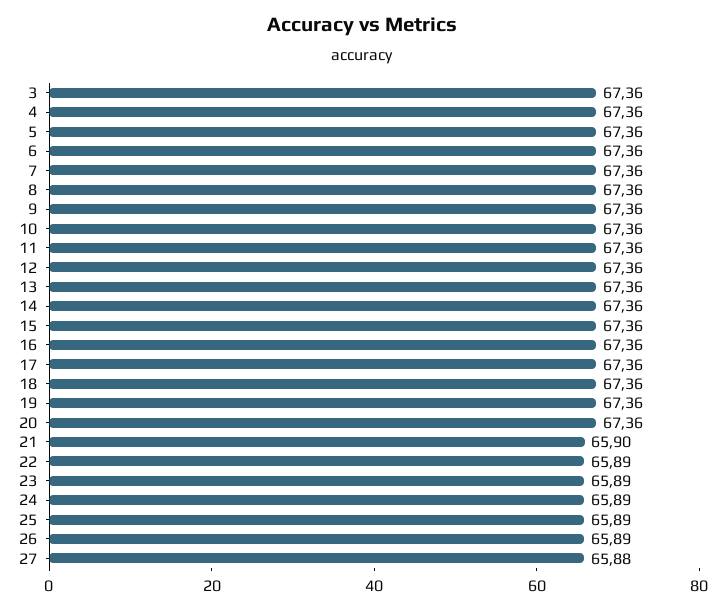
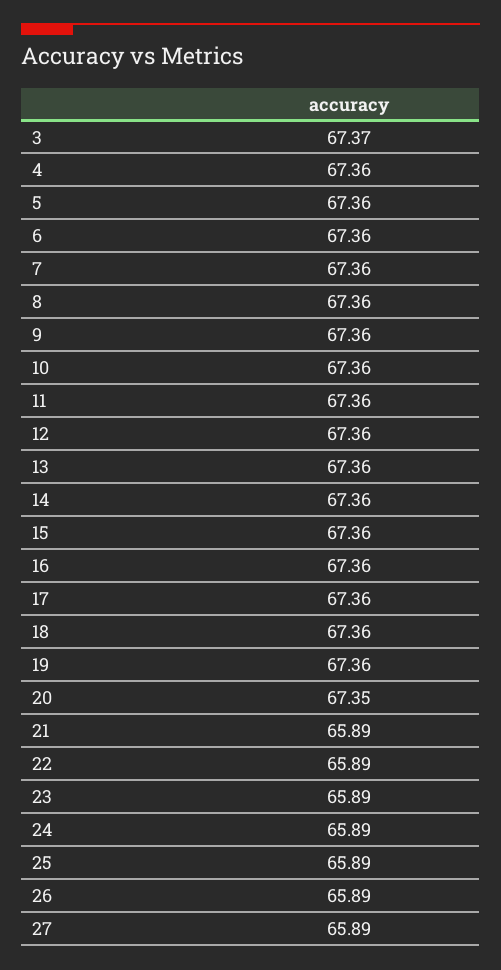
3: 67.36 -> 67.37
20: 67.36 -> 67.35
21: 65.9 -> 65.89
27: 65.88 -> 65.89

